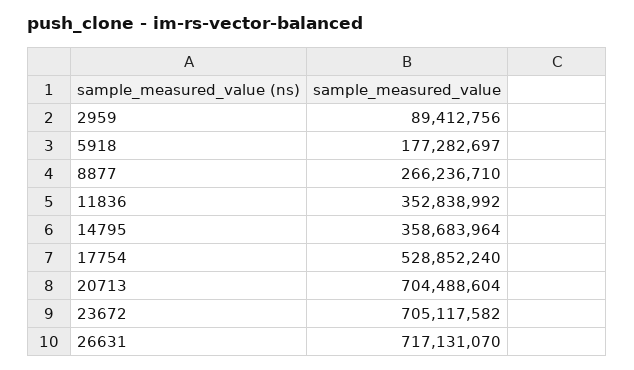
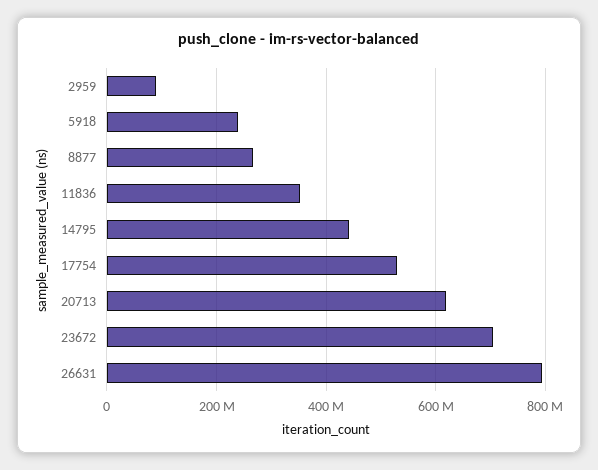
5918: 177282697 -> 240000000
14795: 358683964 -> 440000000
20713: 704488604 -> 620000000
26631: 717131070 -> 800000000

